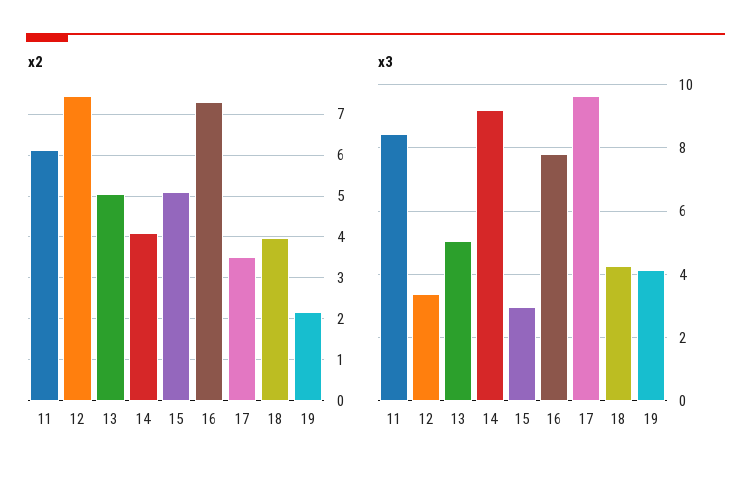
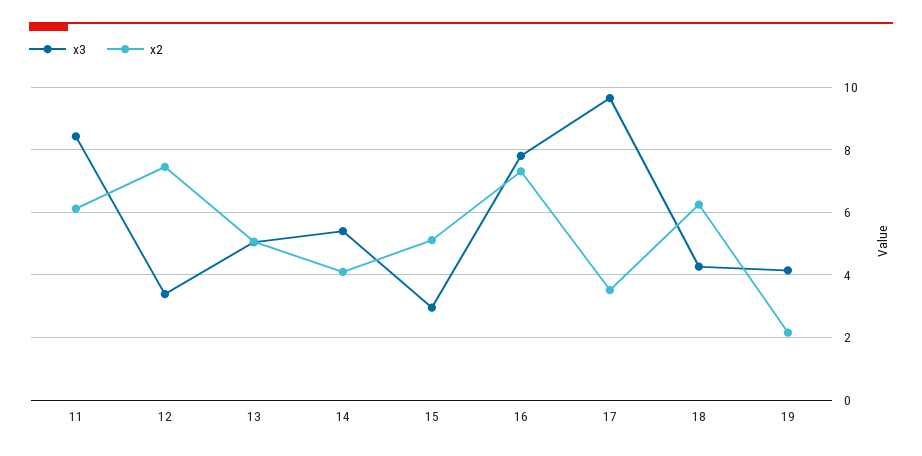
x2, 18: 4 -> 6.2
x3, 14: 9.2 -> 5.4

